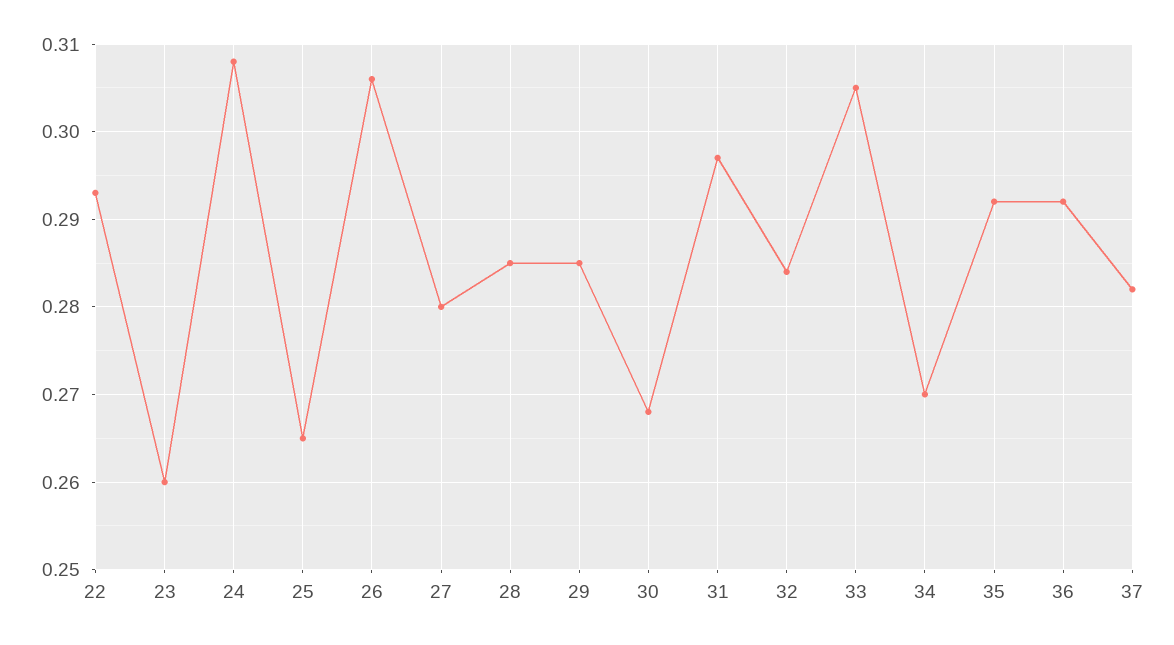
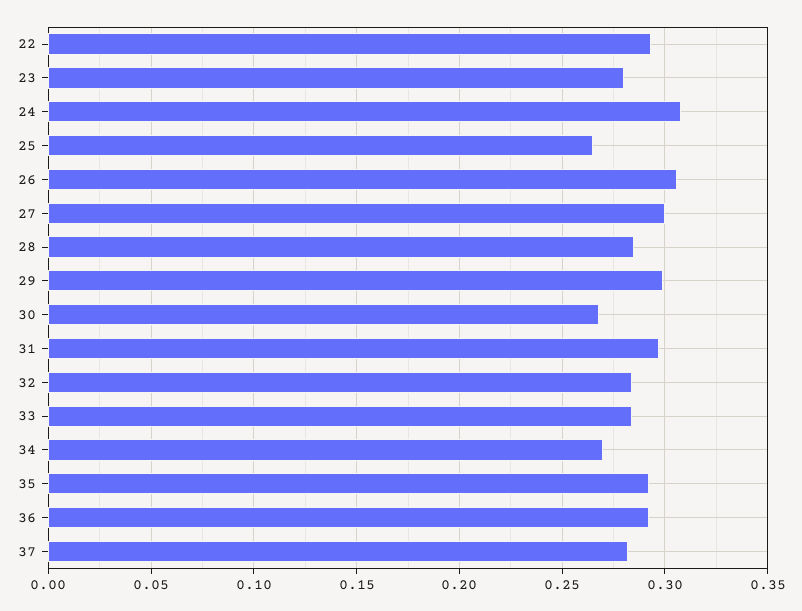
23: 0.26 -> 0.28
27: 0.28 -> 0.3
29: 0.285 -> 0.3
33: 0.305 -> 0.285

